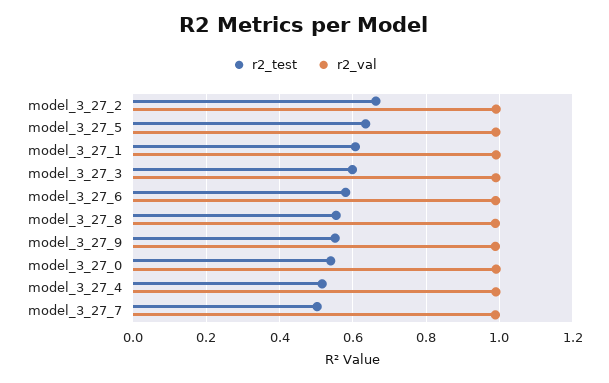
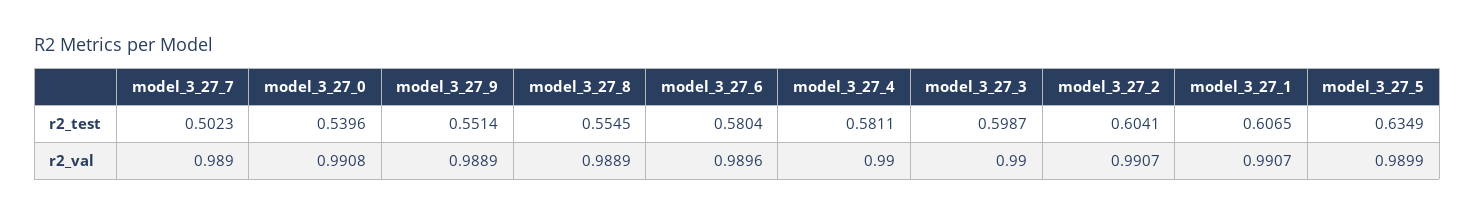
r2_test, model_3_27_2: 0.66 -> 0.6041
r2_test, model_3_27_4: 0.52 -> 0.5811

